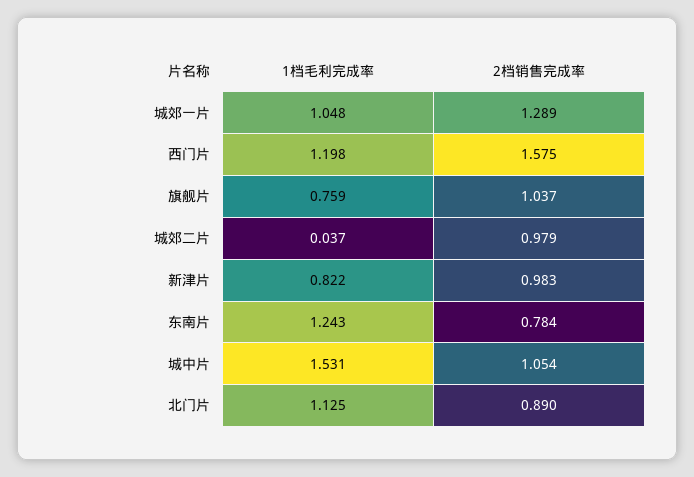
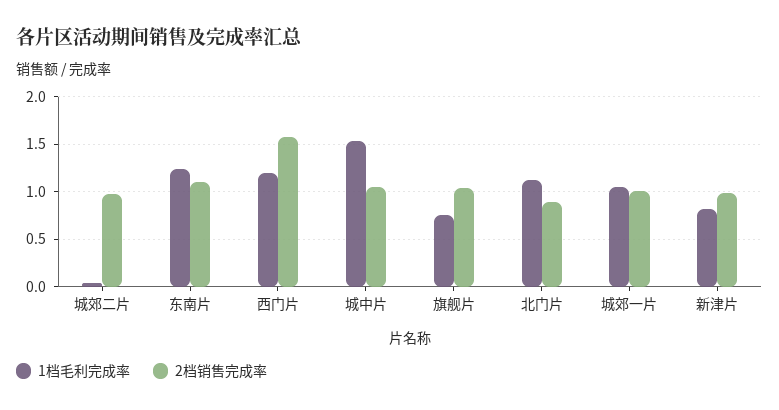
2档销售完成率, 城郊一片: 1.289 -> 1
2档销售完成率, 东南片: 0.784 -> 1.1

